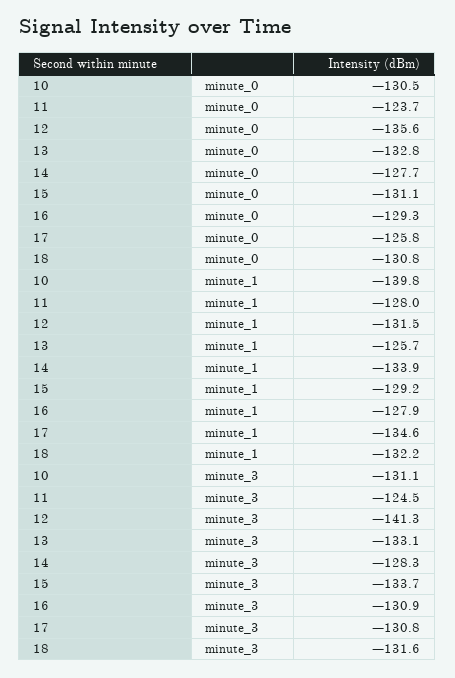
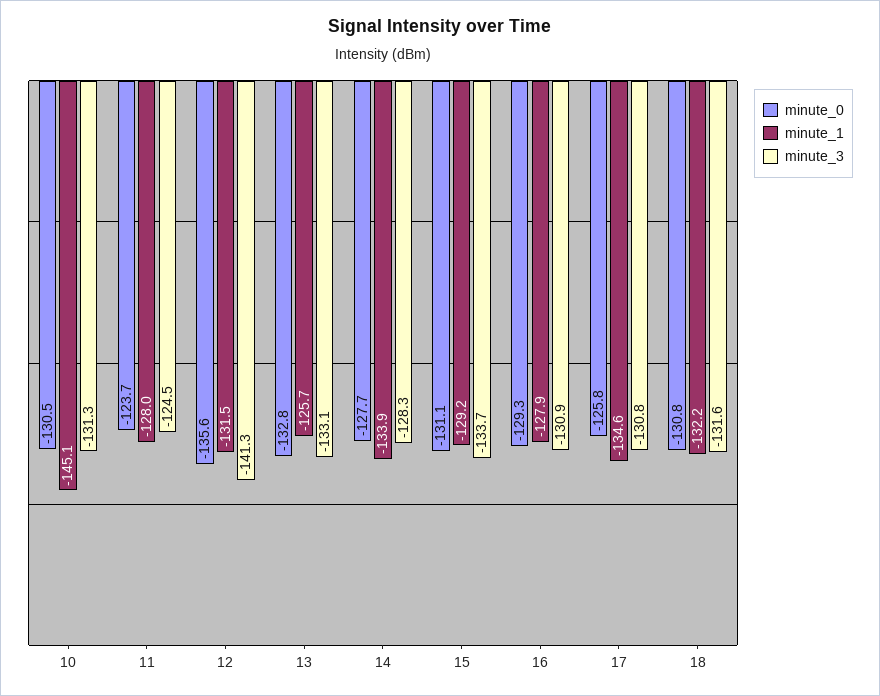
minute_1, 10: -139.8 -> -145.1
minute_3, 10: -131.1 -> -131.3

